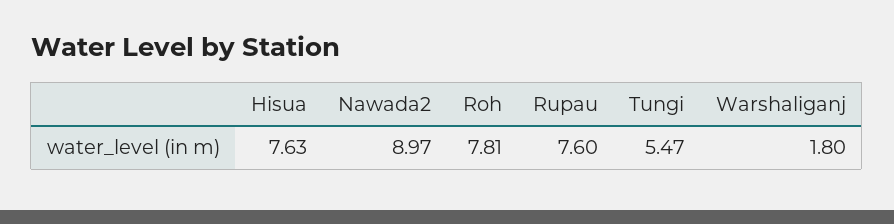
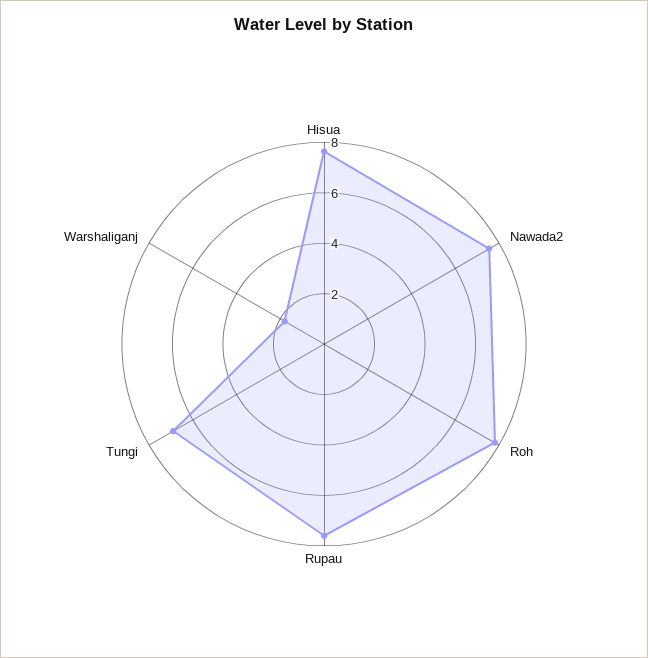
Nawada2: 8.97 -> 7.5
Tungi: 5.47 -> 7

